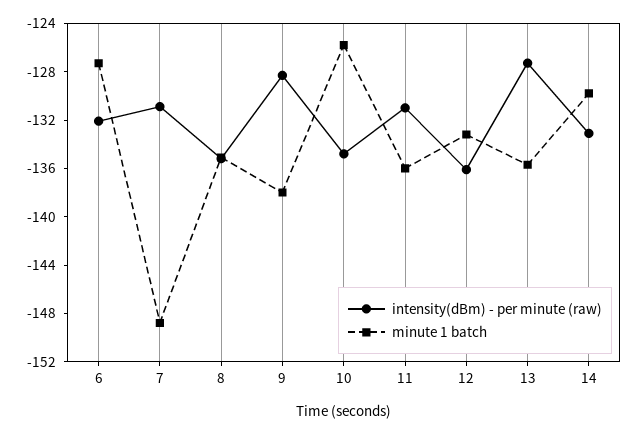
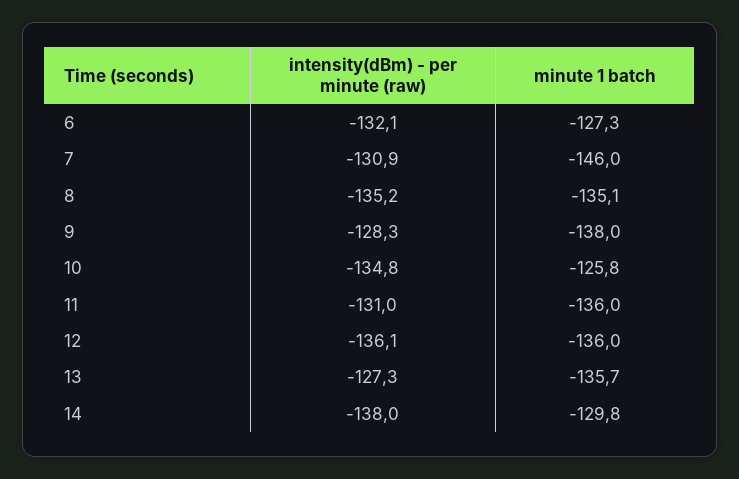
minute 1 batch, 7: -149 -> -146
minute 1 batch, 12: -133 -> -136
intensity(dBm) - per minute (raw), 14: -133 -> -138

